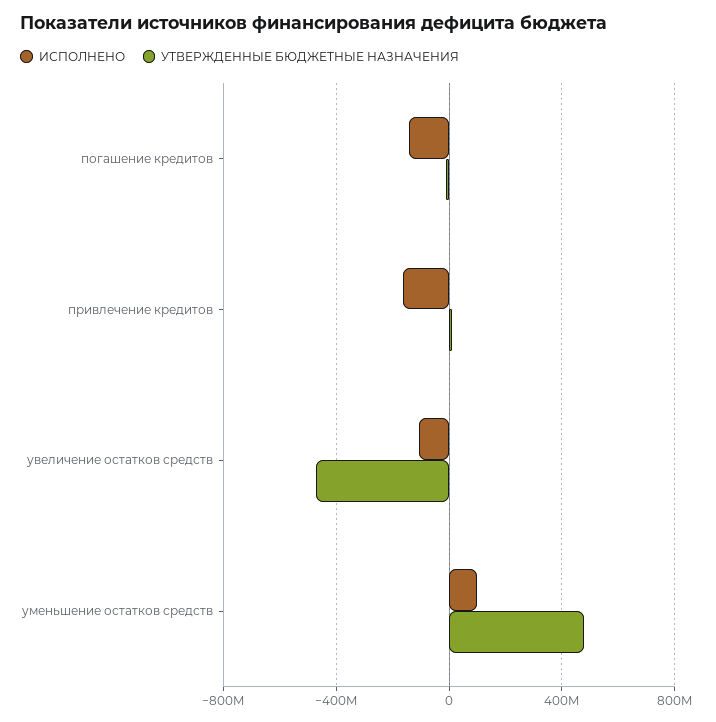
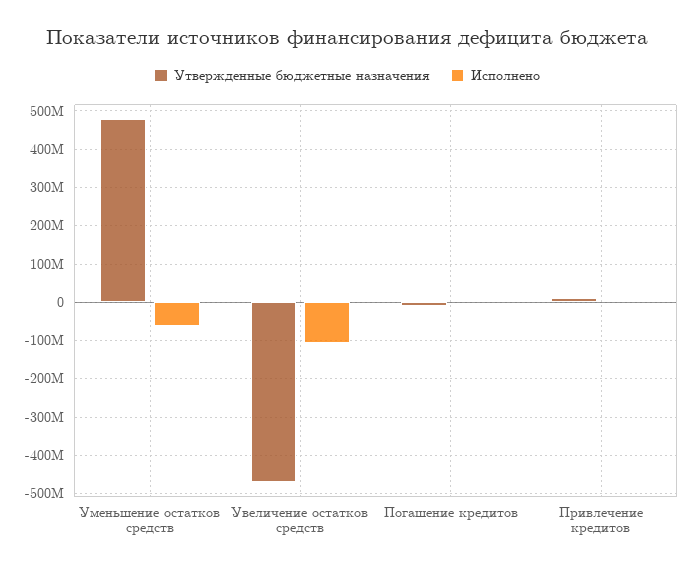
ИСПОЛНЕНО, погашение кредитов: -150000000 -> 0
ИСПОЛНЕНО, привлечение кредитов: -150000000 -> 0
ИСПОЛНЕНО, уменьшение остатков средств: 100000000 -> -60000000

